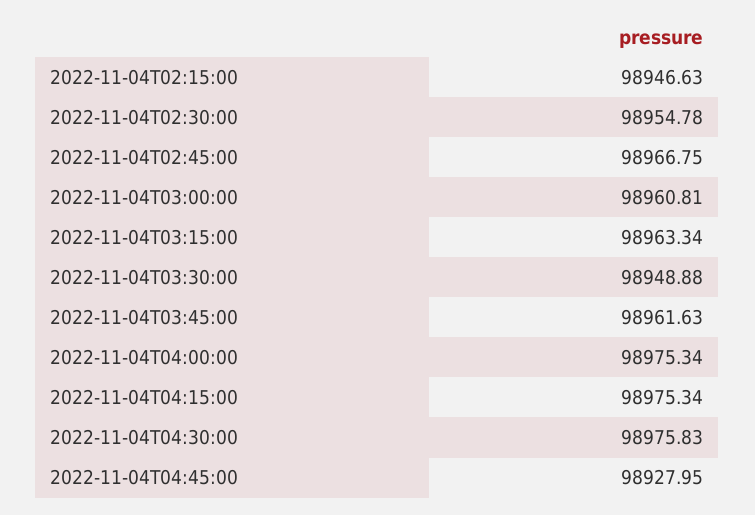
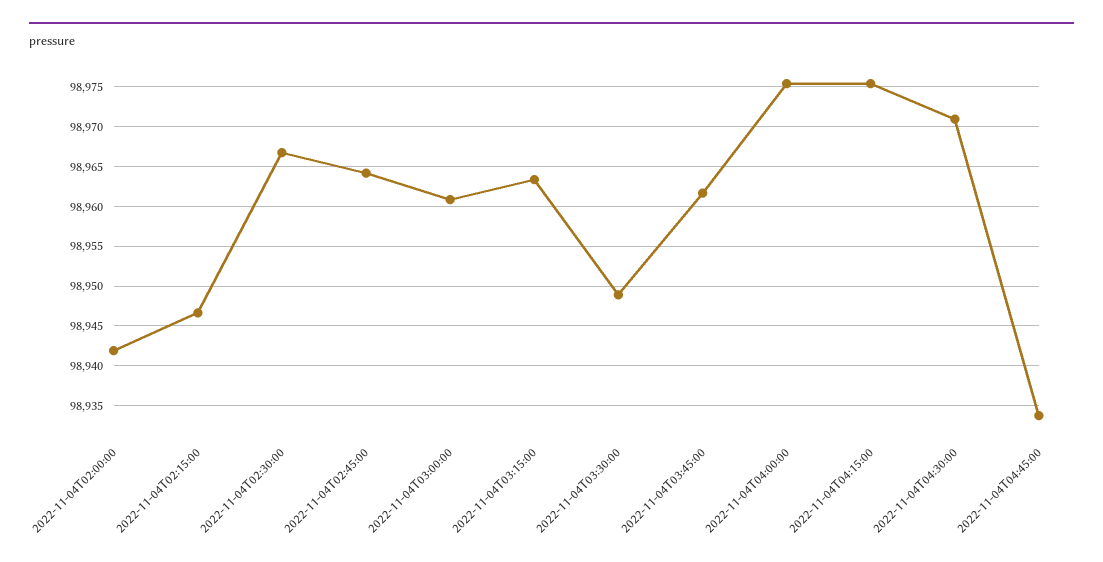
2022-11-04T02:30:00: 98954.78 -> 98967
2022-11-04T02:45:00: 98966.75 -> 98964
2022-11-04T04:30:00: 98975.83 -> 98971
2022-11-04T04:45:00: 98927.95 -> 98934
2022-11-04T02:00:00: none -> 98942

